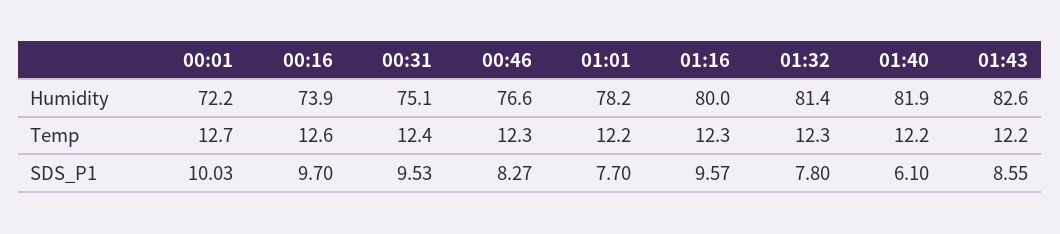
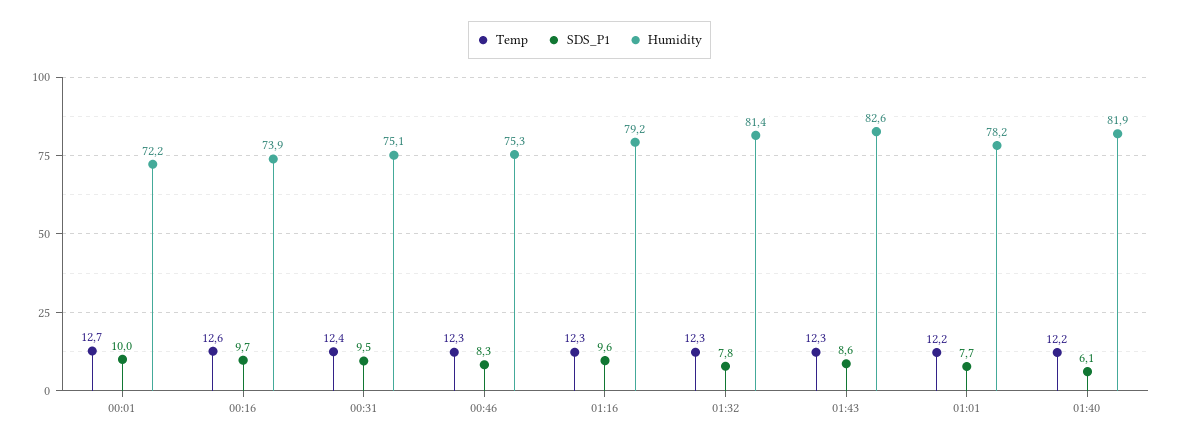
Humidity, 00:46: 76.6 -> 75.3
Humidity, 01:16: 80 -> 79.2
Temp, 01:43: 12.2 -> 12.3

